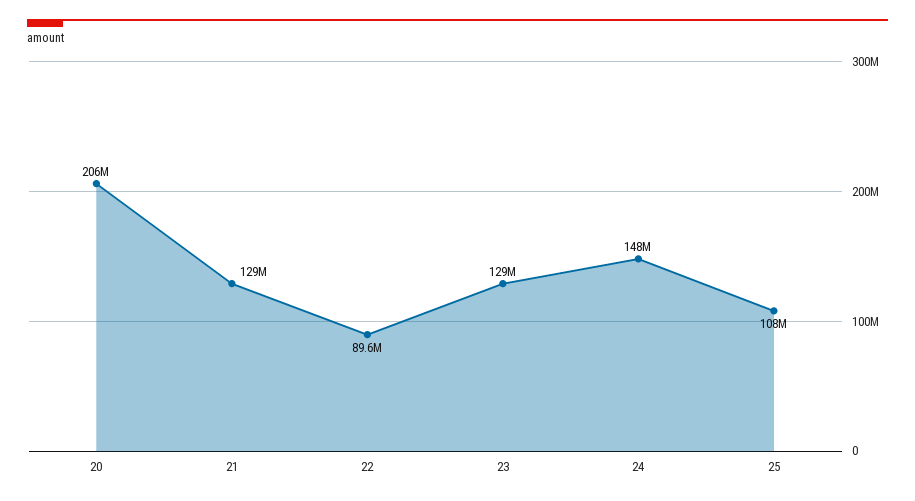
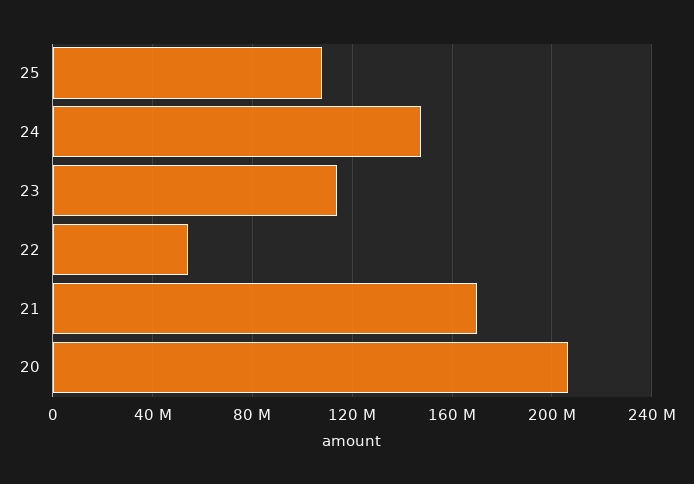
21: 129000000 -> 170000000
22: 89600000 -> 55000000
23: 129000000 -> 115000000

